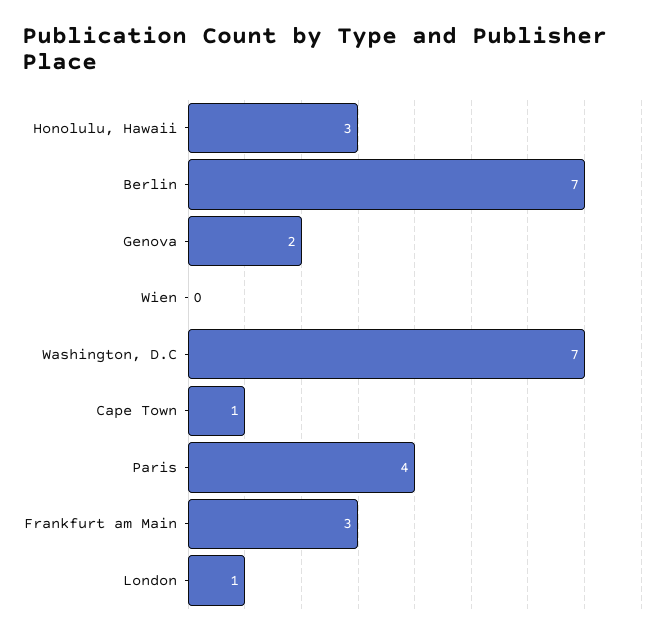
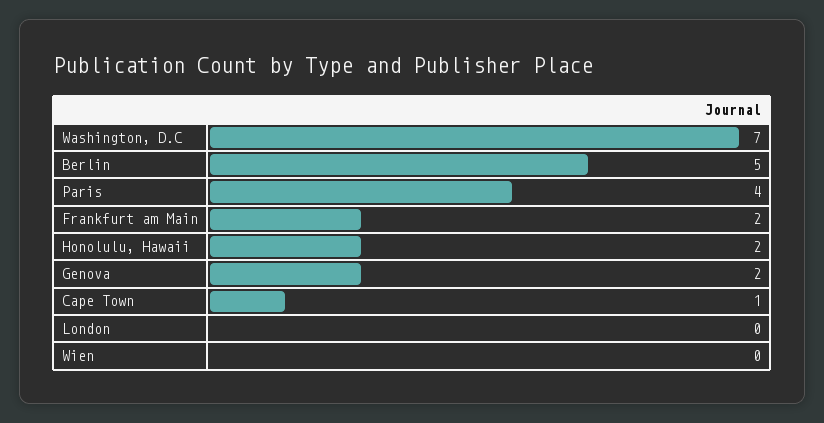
Honolulu, Hawaii: 3 -> 2
Berlin: 7 -> 5
Frankfurt am Main: 3 -> 2
London: 1 -> 0

